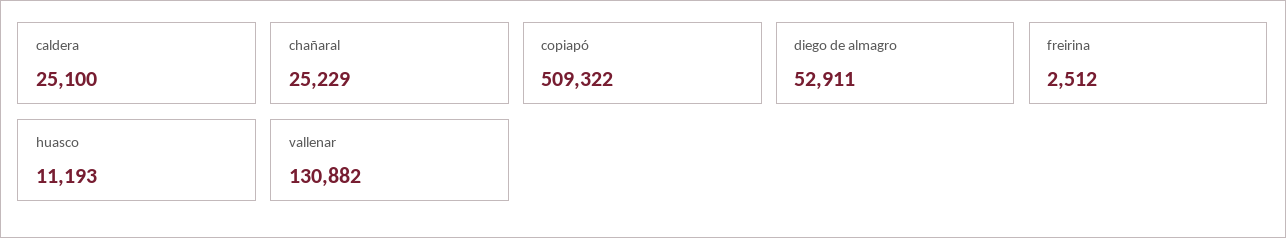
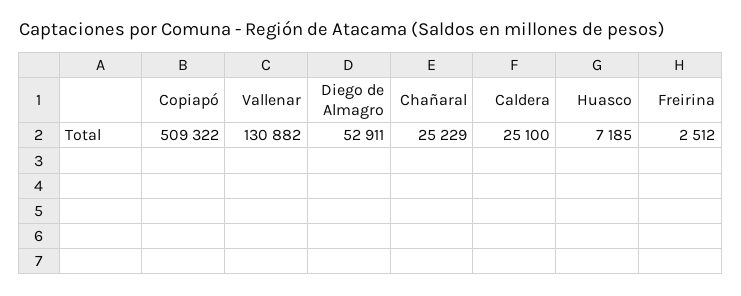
huasco: 11193 -> 7185

